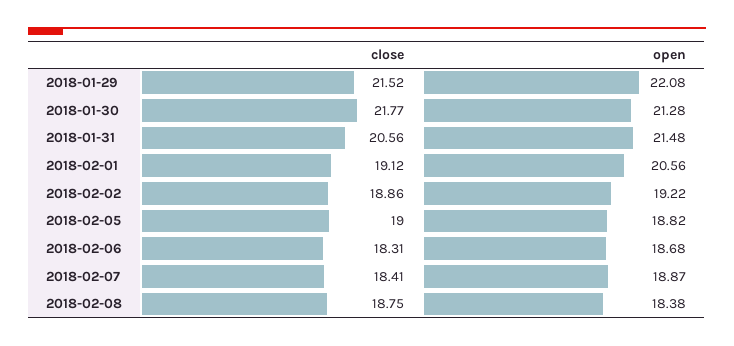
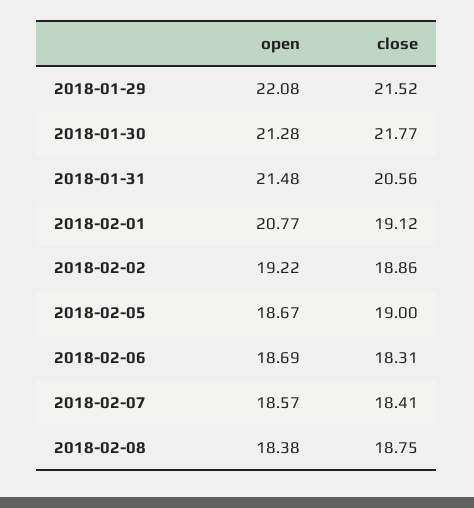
open, 2018-02-01: 20.56 -> 20.77
open, 2018-02-05: 18.82 -> 18.67
open, 2018-02-06: 18.68 -> 18.69
open, 2018-02-07: 18.87 -> 18.57

